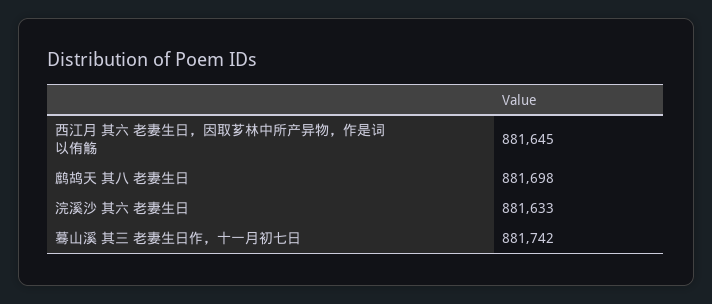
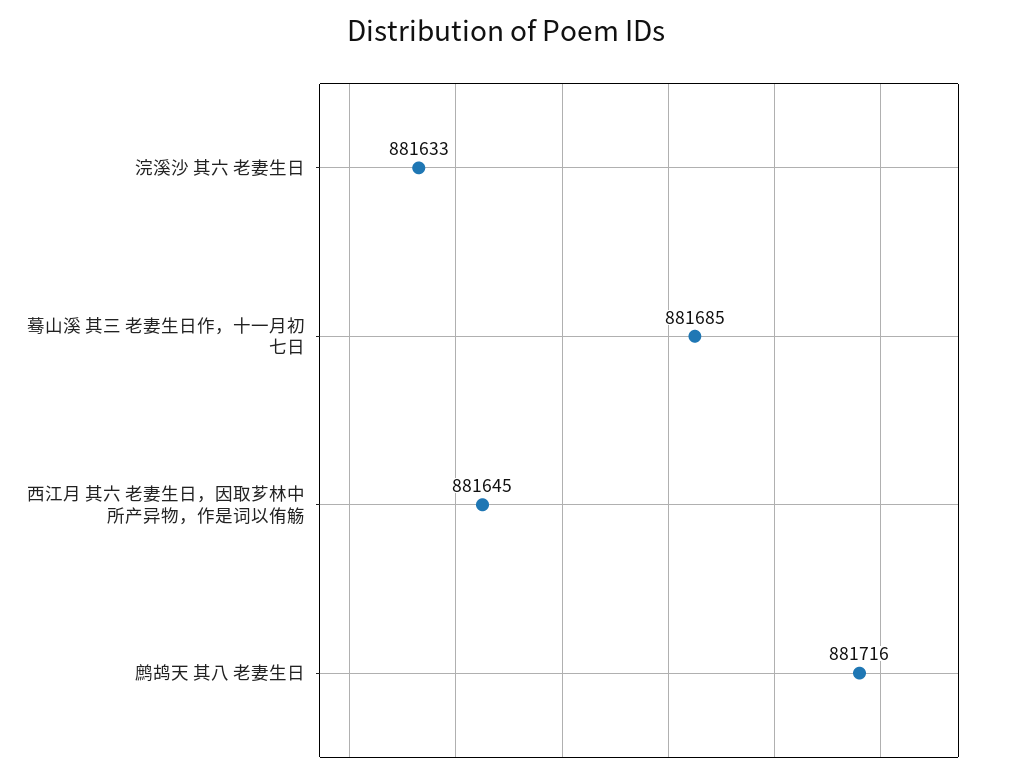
鹧鸪天 其八 老妻生日: 881698 -> 881716
蓦山溪 其三 老妻生日作，十一月初七日: 881742 -> 881685

